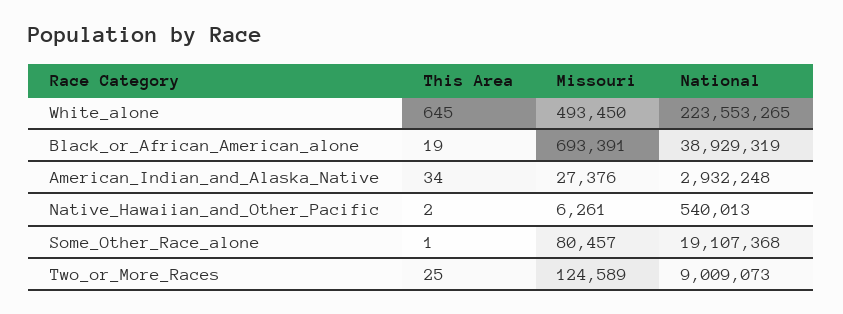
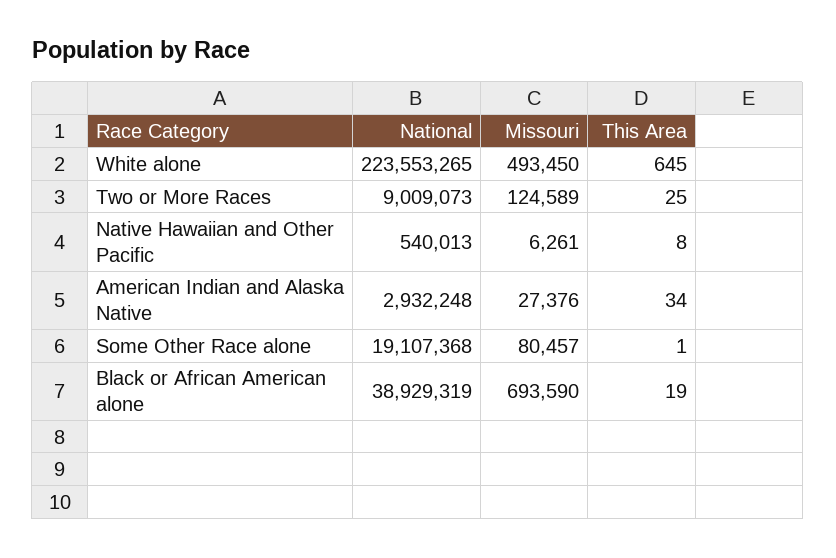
Missouri, Black_or_African_American_alone: 693391 -> 693590
This Area, Native_Hawaiian_and_Other_Pacific: 2 -> 8

